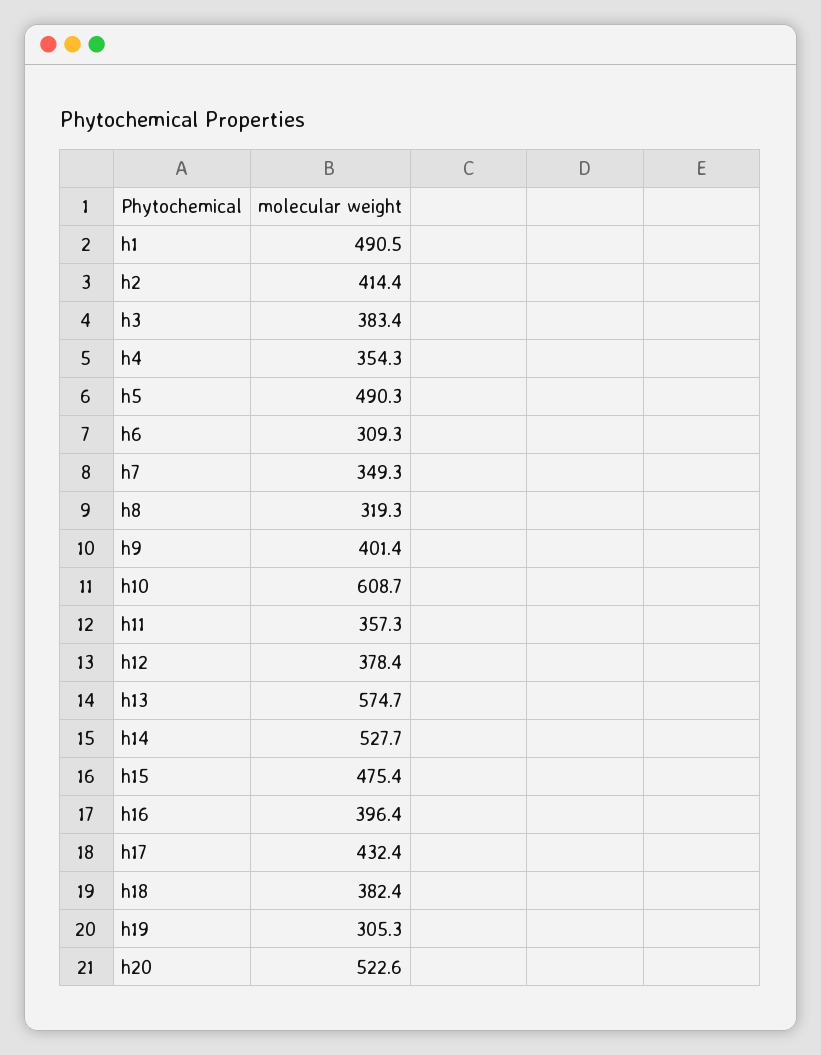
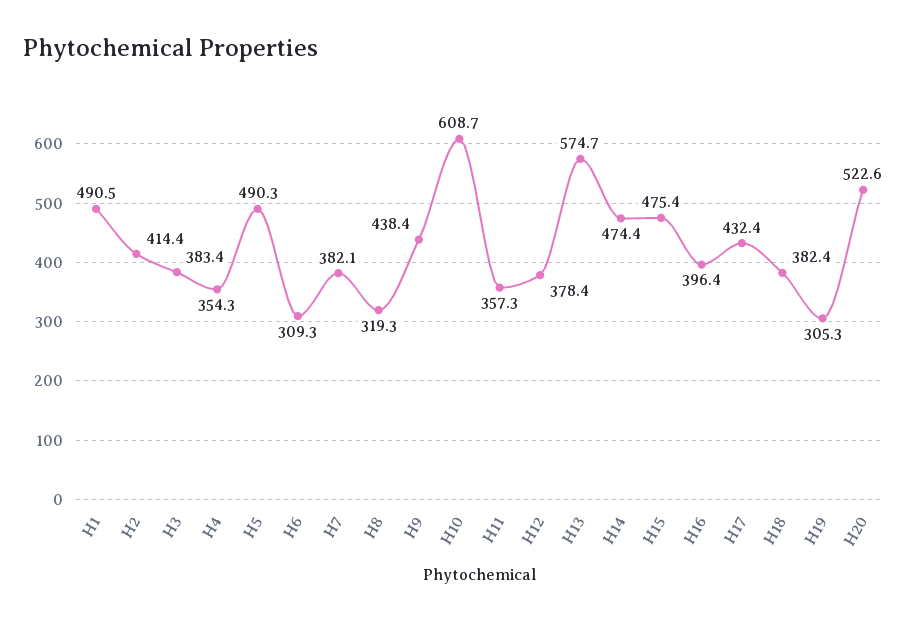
h7: 349.3 -> 382.1
h9: 401.4 -> 438.4
h14: 527.7 -> 474.4

